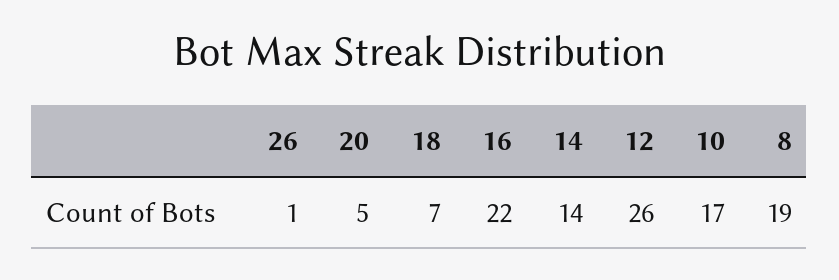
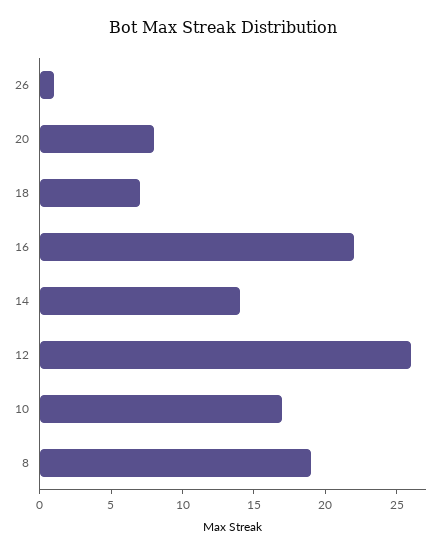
20: 5 -> 8

